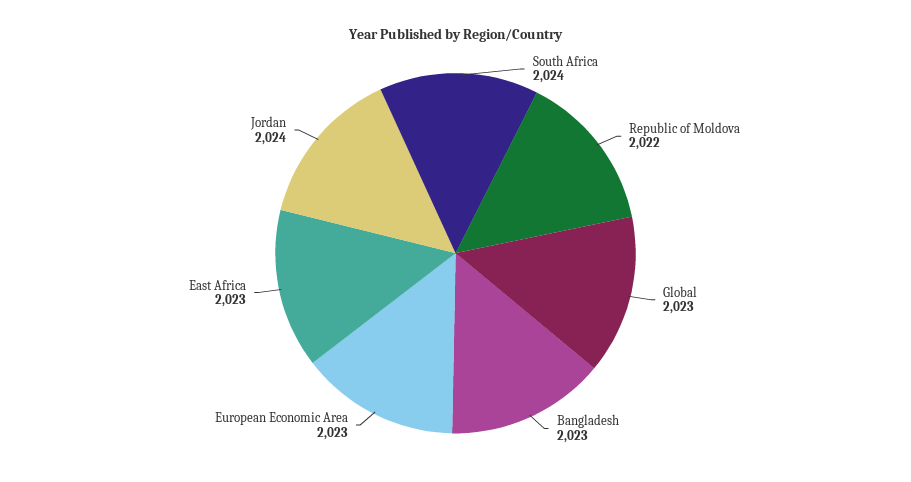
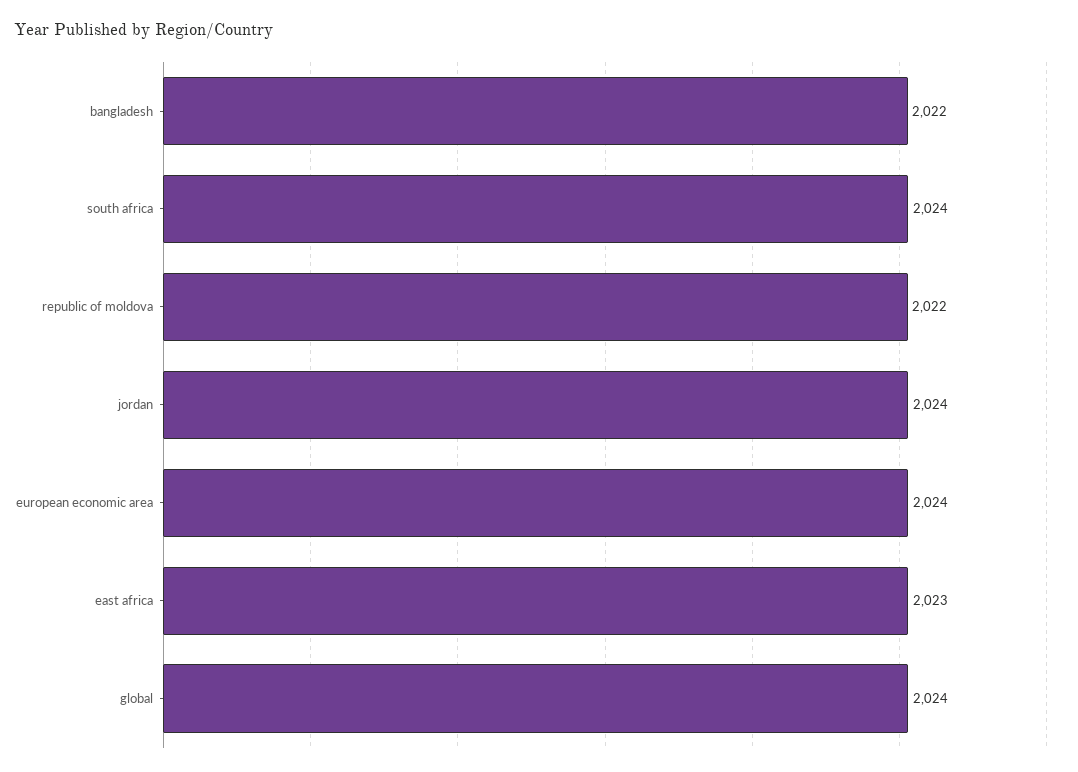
Global: 2023 -> 2024
Bangladesh: 2023 -> 2022
European Economic Area: 2023 -> 2024

